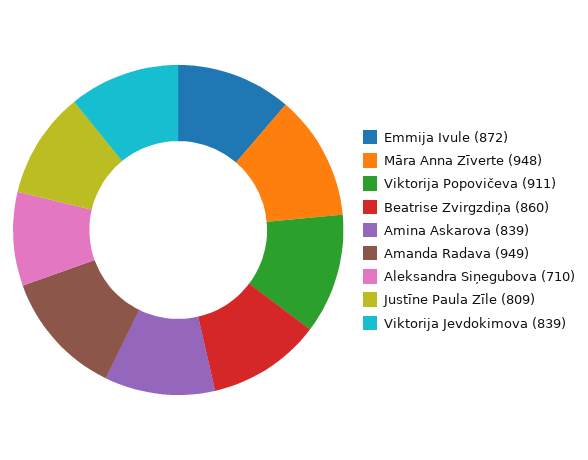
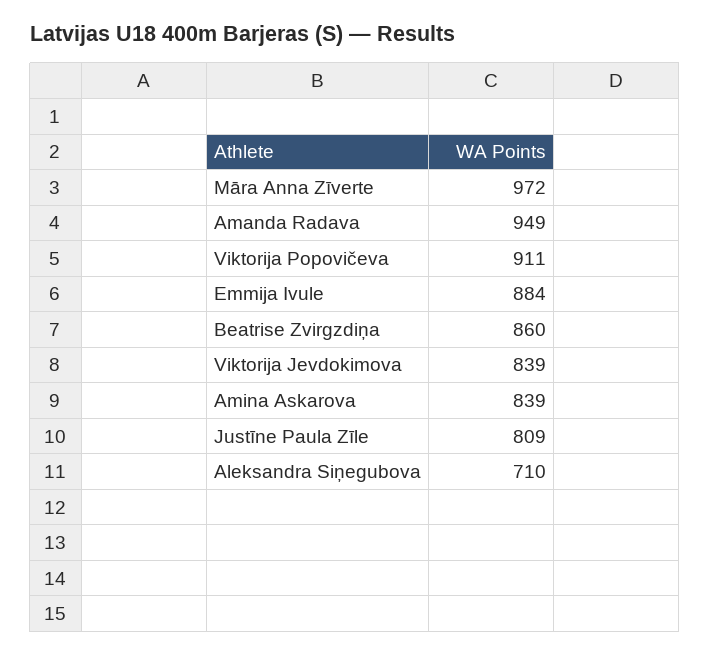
Emmija Ivule: 872 -> 884
Māra Anna Zīverte: 948 -> 972

